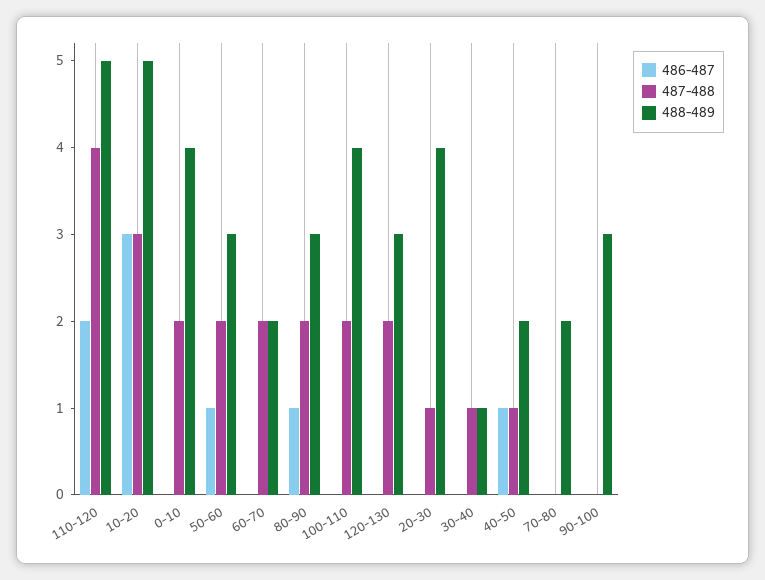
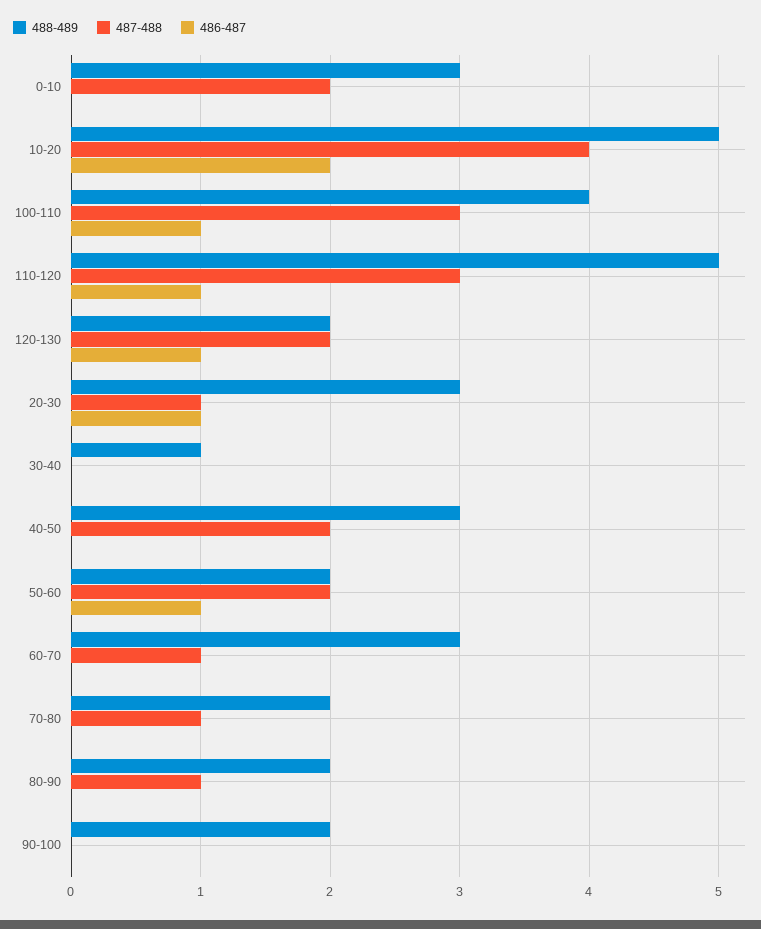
486-487, 110-120: 2 -> 1
487-488, 110-120: 4 -> 3
486-487, 10-20: 3 -> 2
487-488, 10-20: 3 -> 4
488-489, 0-10: 4 -> 3
488-489, 50-60: 3 -> 2
487-488, 60-70: 2 -> 1
488-489, 60-70: 2 -> 3
486-487, 80-90: 1 -> 0
487-488, 80-90: 2 -> 1
488-489, 80-90: 3 -> 2
486-487, 100-110: 0 -> 1
487-488, 100-110: 2 -> 3
486-487, 120-130: 0 -> 1
488-489, 120-130: 3 -> 2
486-487, 20-30: 0 -> 1
488-489, 20-30: 4 -> 3
487-488, 30-40: 1 -> 0
486-487, 40-50: 1 -> 0
487-488, 40-50: 1 -> 2
488-489, 40-50: 2 -> 3
487-488, 70-80: 0 -> 1
488-489, 90-100: 3 -> 2

